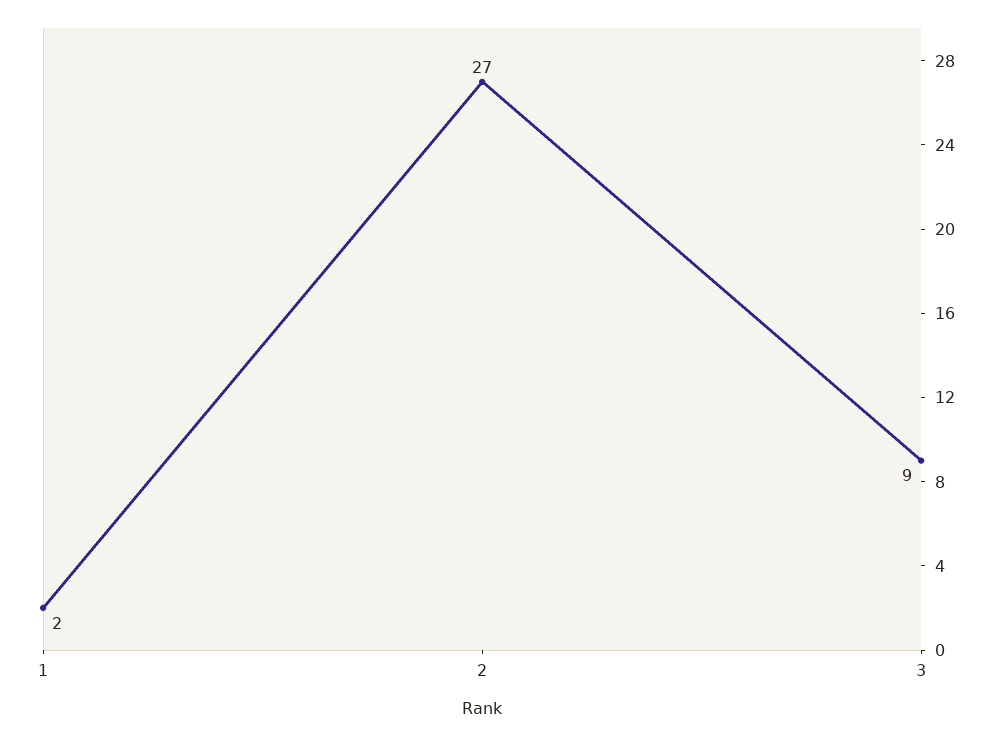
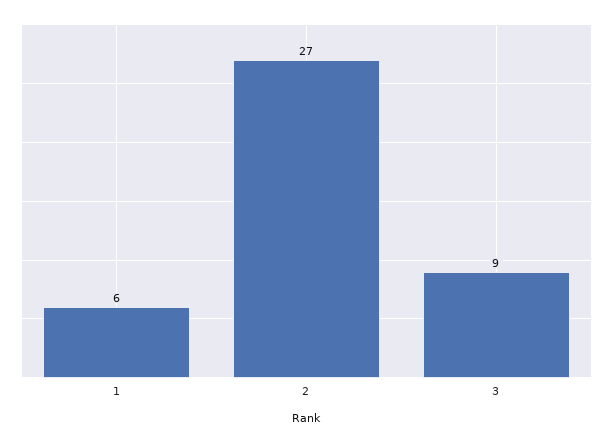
1: 2 -> 6

